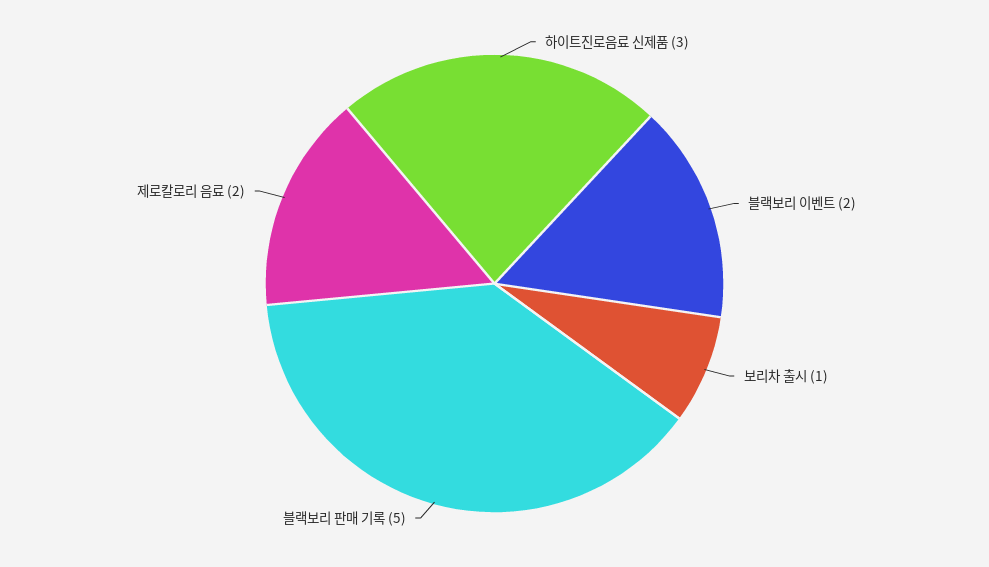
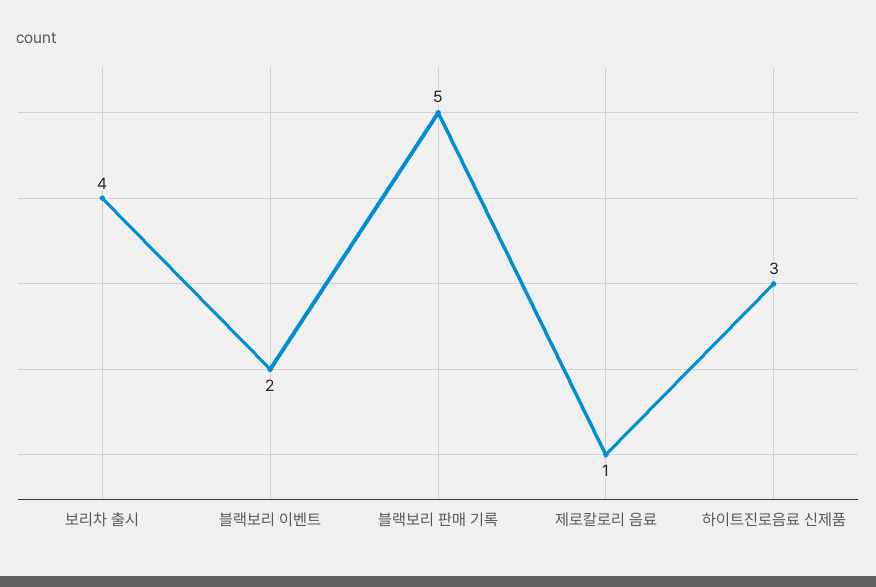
보리차 출시: 1 -> 4
제로칼로리 음료: 2 -> 1

